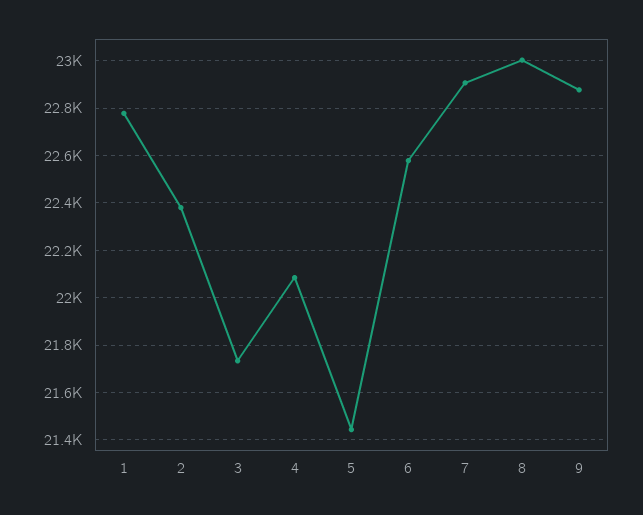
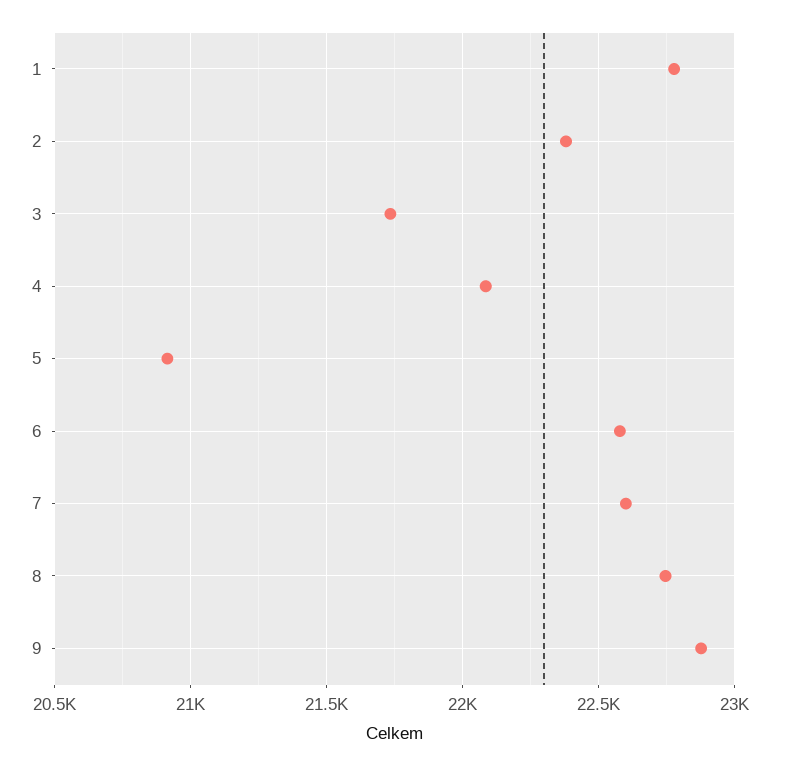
5: 21450 -> 20900
7: 22900 -> 22600
8: 23000 -> 22750

